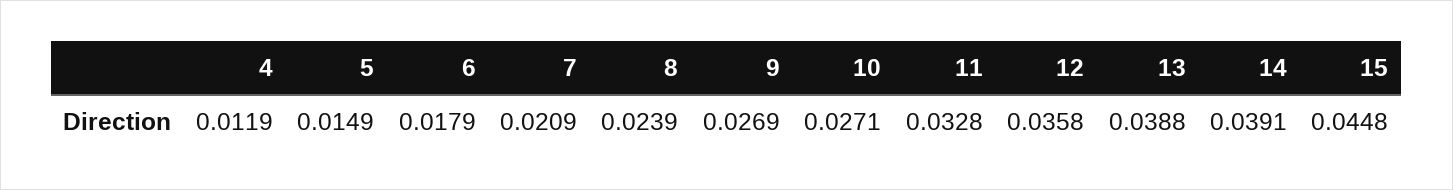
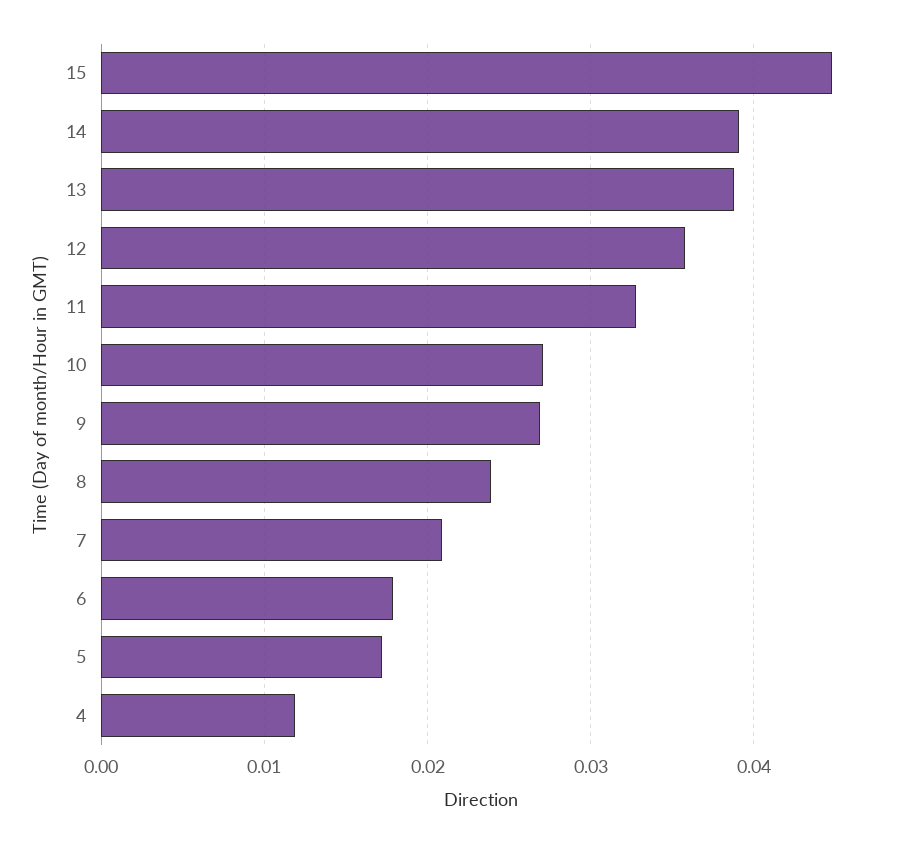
5: 0.0149 -> 0.017

